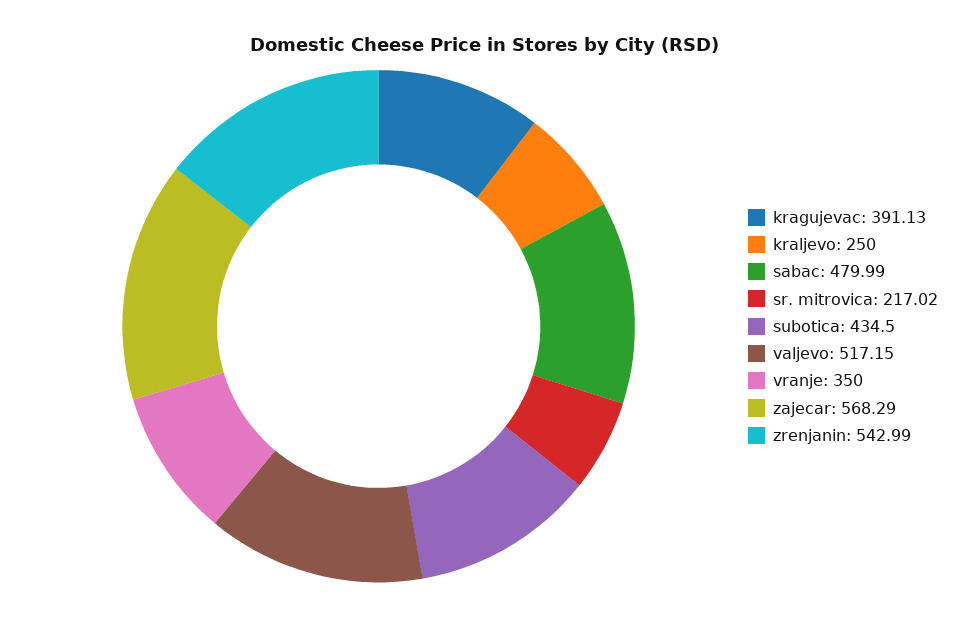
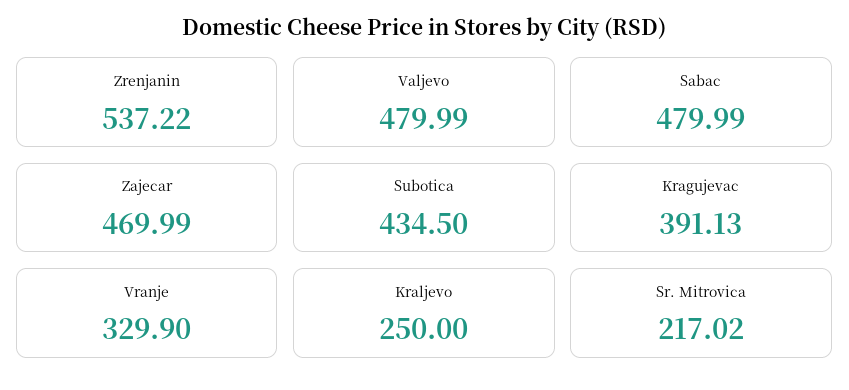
valjevo: 517.15 -> 479.99
vranje: 350 -> 329.9
zajecar: 568.29 -> 469.99
zrenjanin: 542.99 -> 537.22

